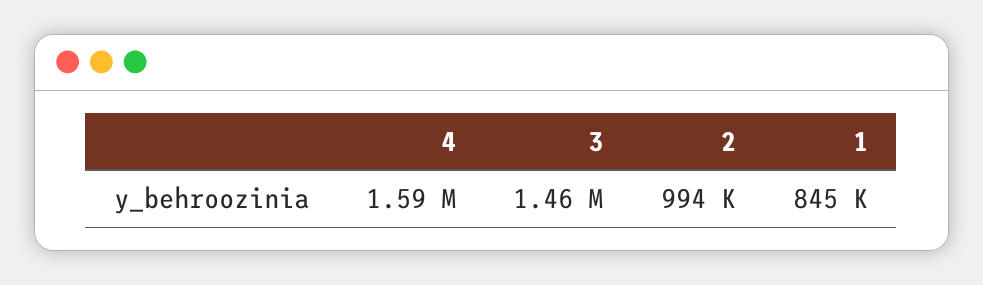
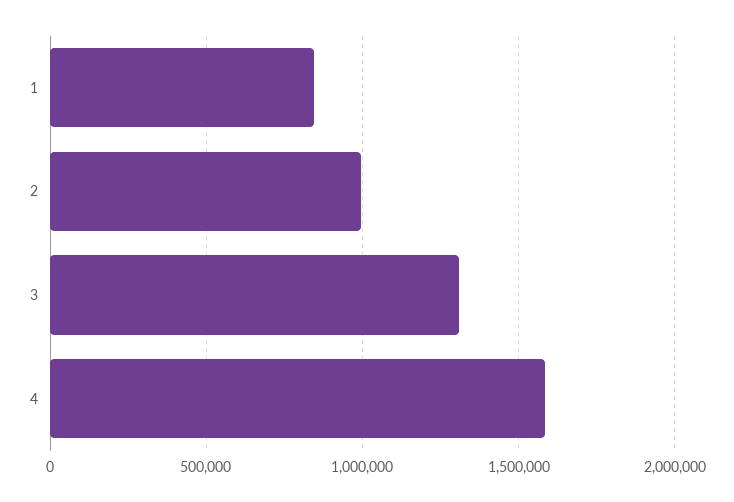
3: 1460000 -> 1300000

